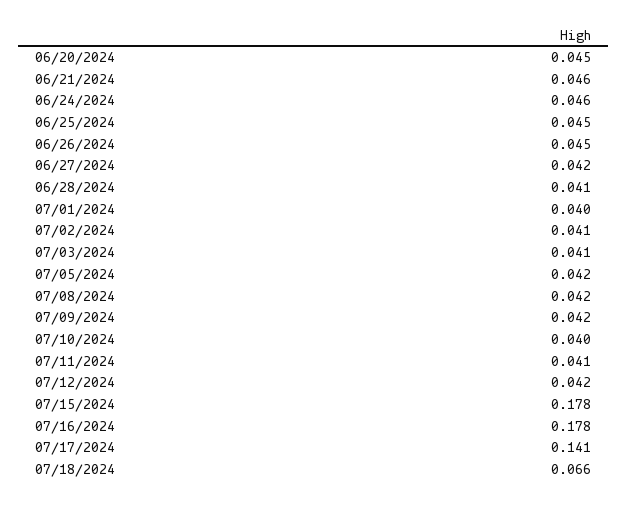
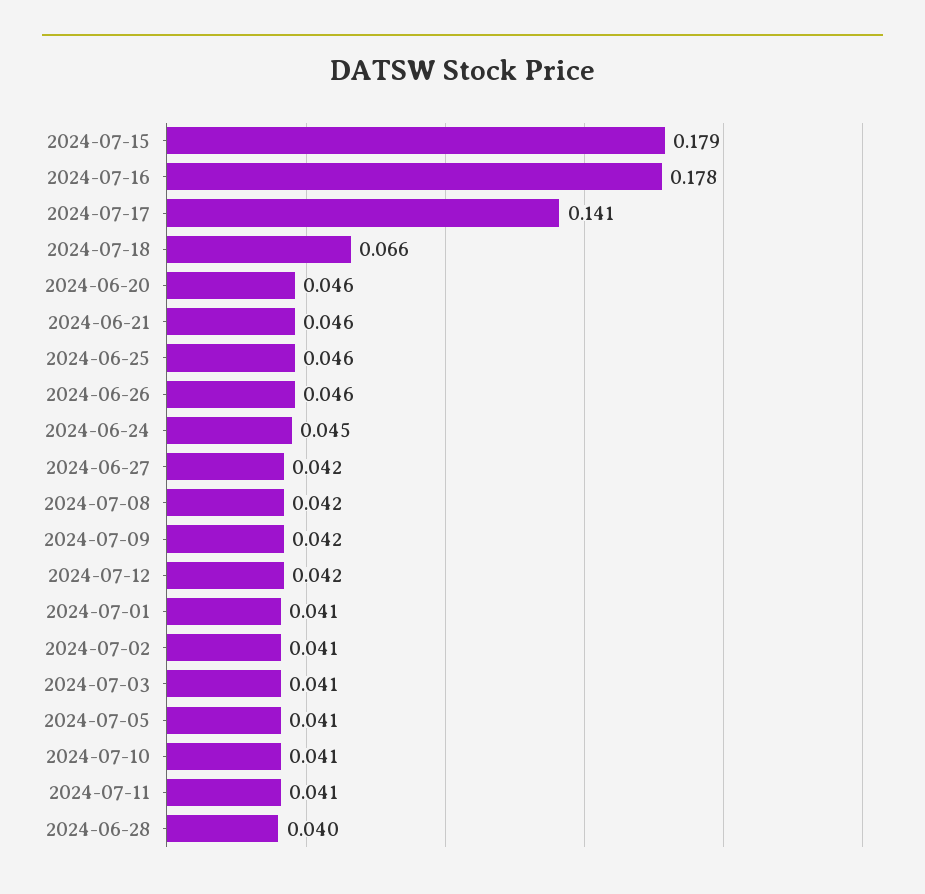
06/20/2024: 0.045 -> 0.046
06/24/2024: 0.046 -> 0.045
06/25/2024: 0.045 -> 0.046
06/26/2024: 0.045 -> 0.046
06/28/2024: 0.041 -> 0.04
07/01/2024: 0.04 -> 0.041
07/05/2024: 0.042 -> 0.041
07/10/2024: 0.04 -> 0.041
07/15/2024: 0.178 -> 0.179

